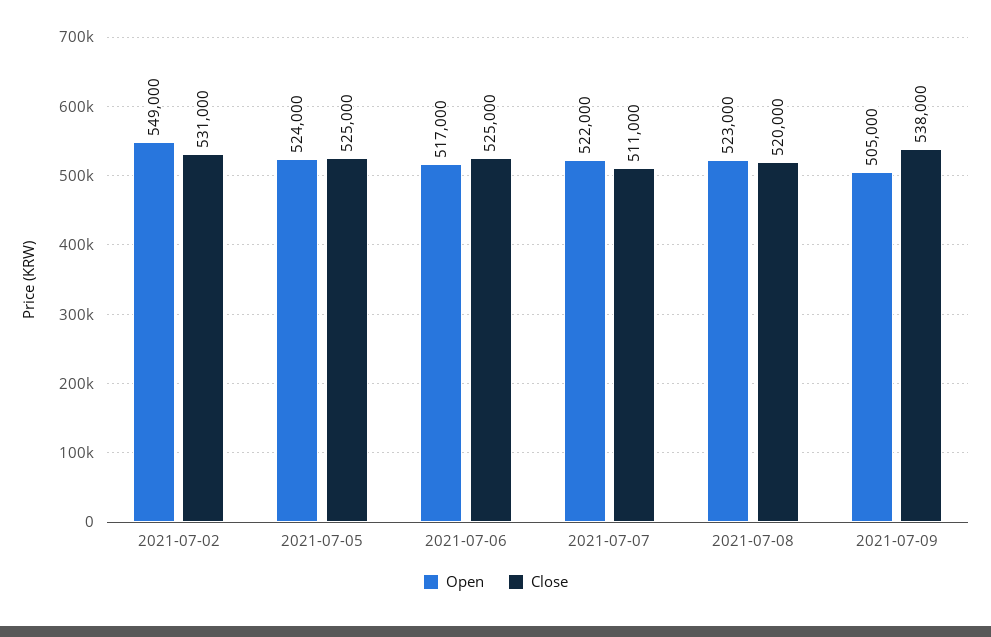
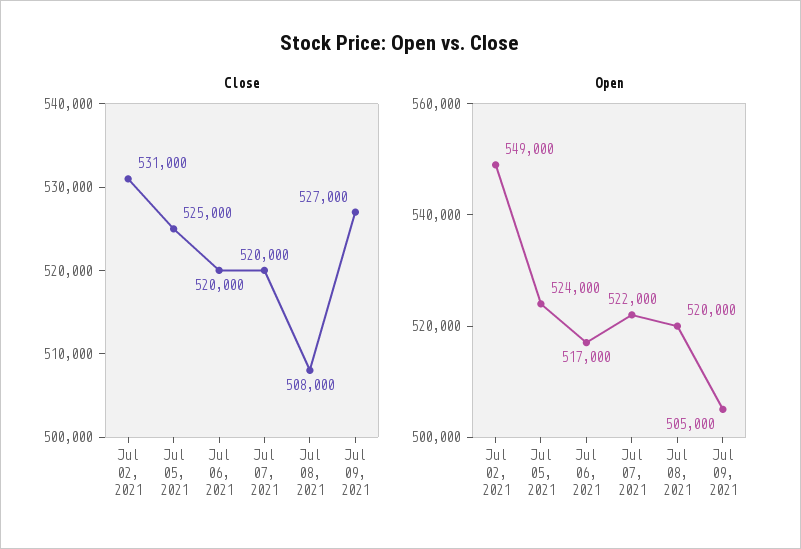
Close, 2021-07-06: 525000 -> 520000
Close, 2021-07-07: 511000 -> 520000
Open, 2021-07-08: 523000 -> 520000
Close, 2021-07-08: 520000 -> 508000
Close, 2021-07-09: 538000 -> 527000

